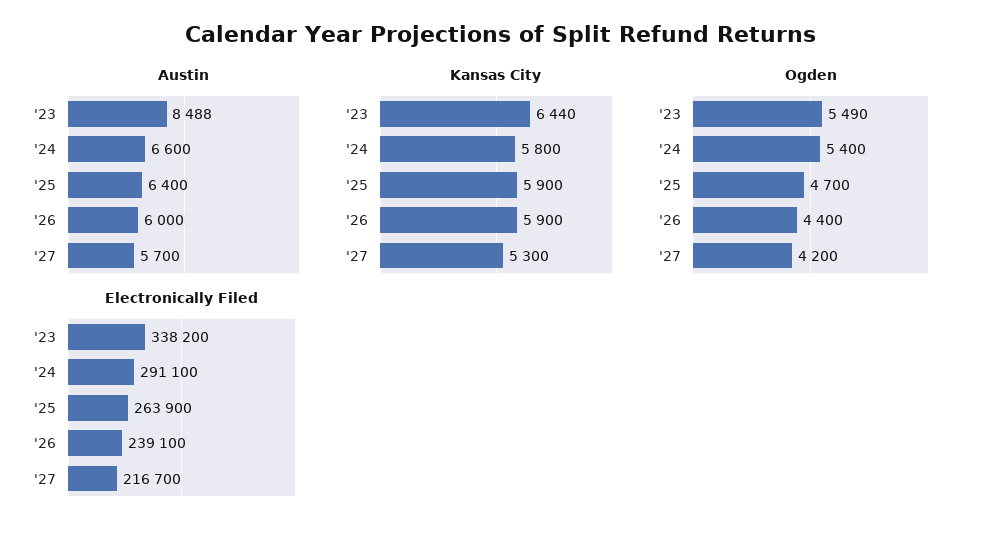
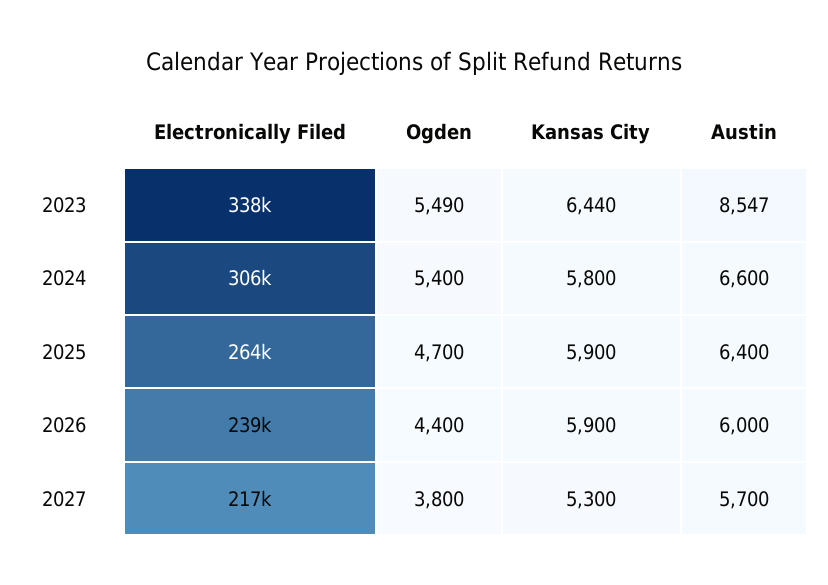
Austin, '23: 8488 -> 8547
Ogden, '27: 4200 -> 3800
Electronically Filed, '24: 291100 -> 306000

